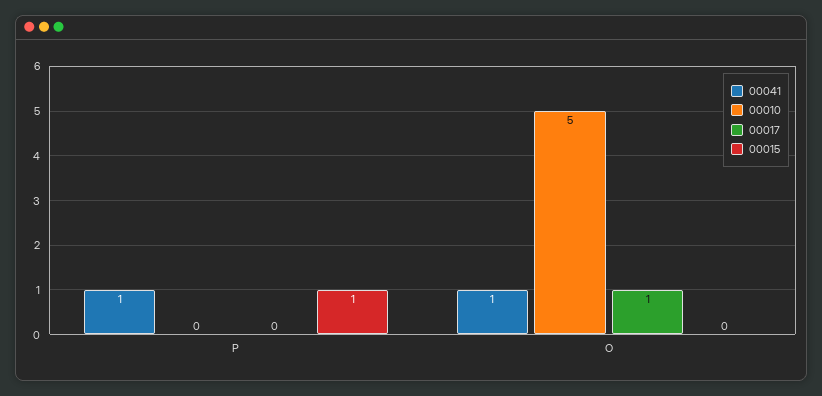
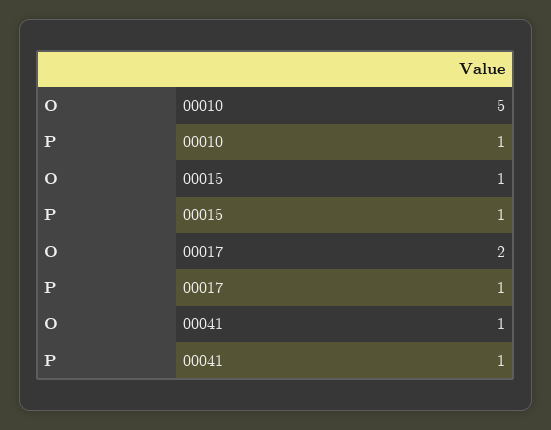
00010, P: 0 -> 1
00017, P: 0 -> 1
00017, O: 1 -> 2
00015, O: 0 -> 1

